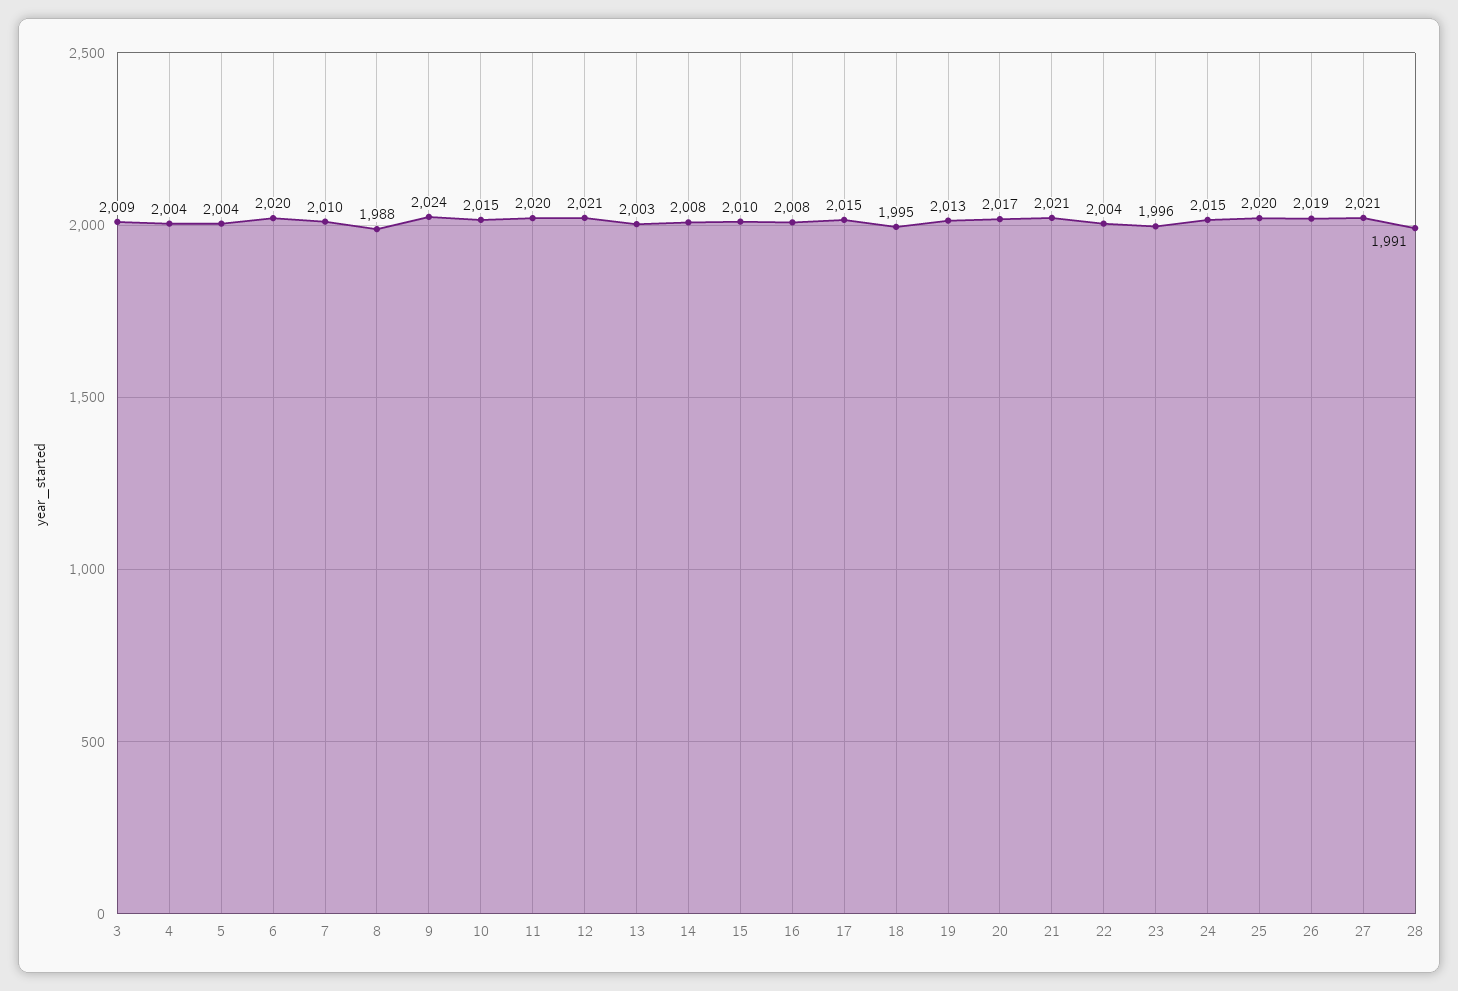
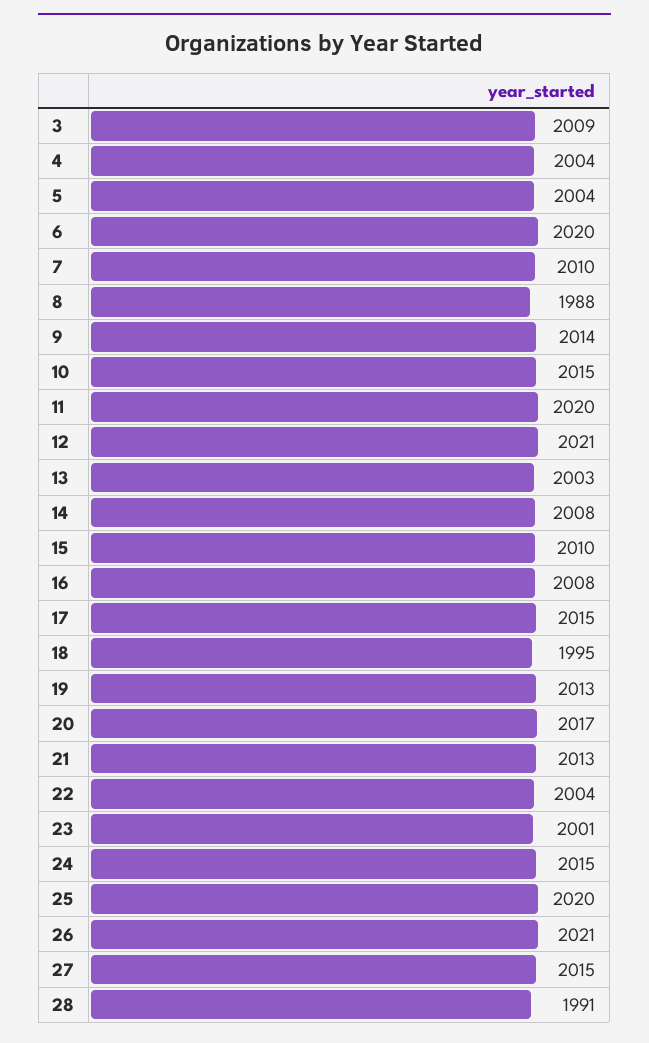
9: 2024 -> 2014
21: 2021 -> 2013
23: 1996 -> 2001
26: 2019 -> 2021
27: 2021 -> 2015

